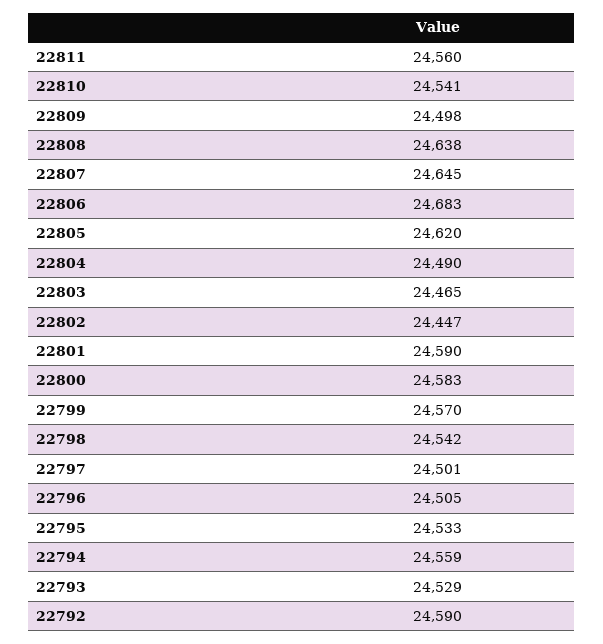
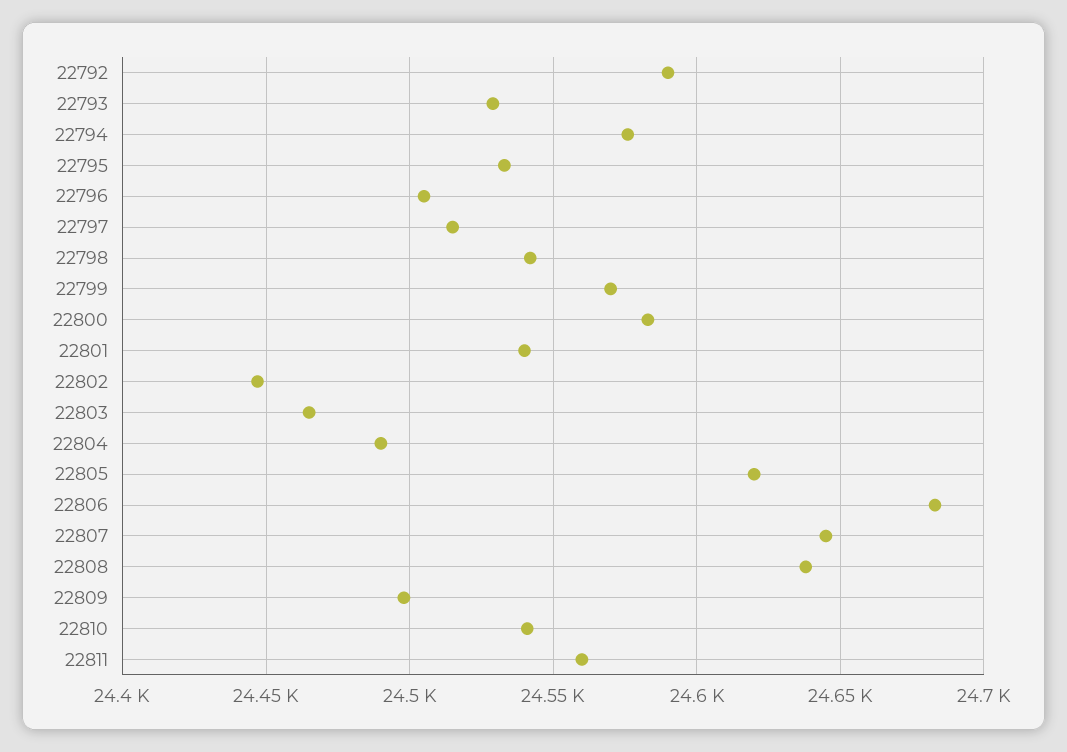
22801: 24590 -> 24540
22797: 24501 -> 24515
22794: 24559 -> 24575

